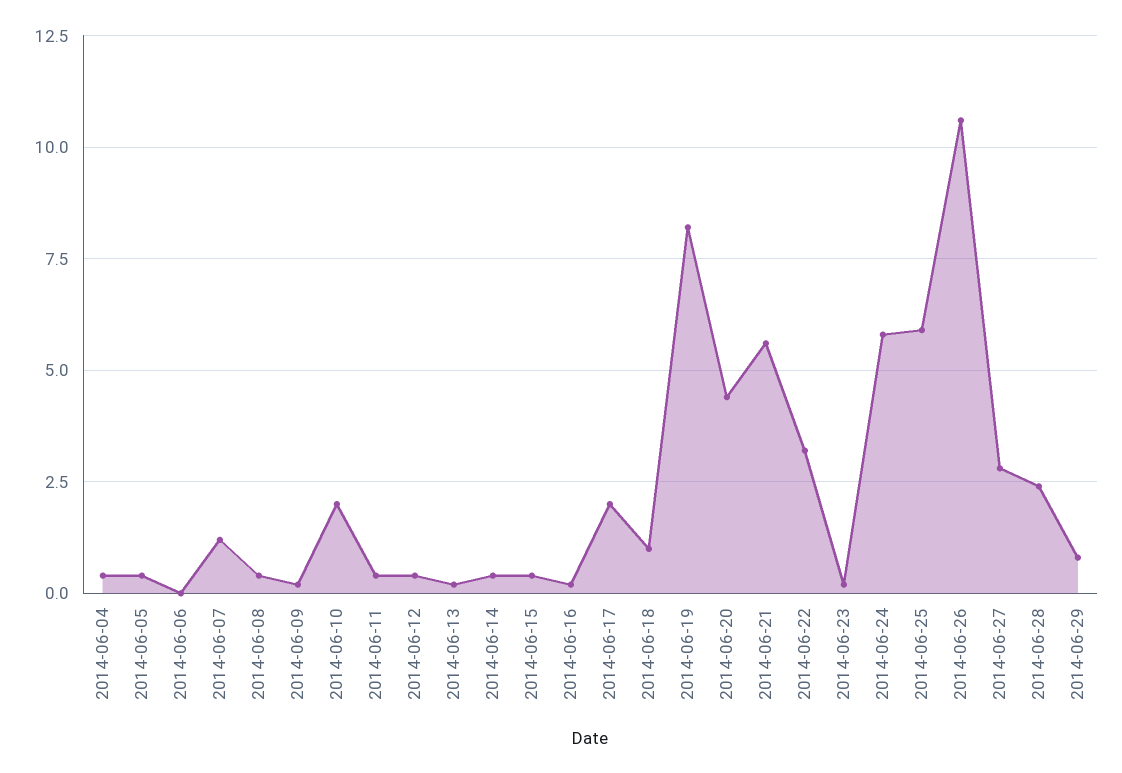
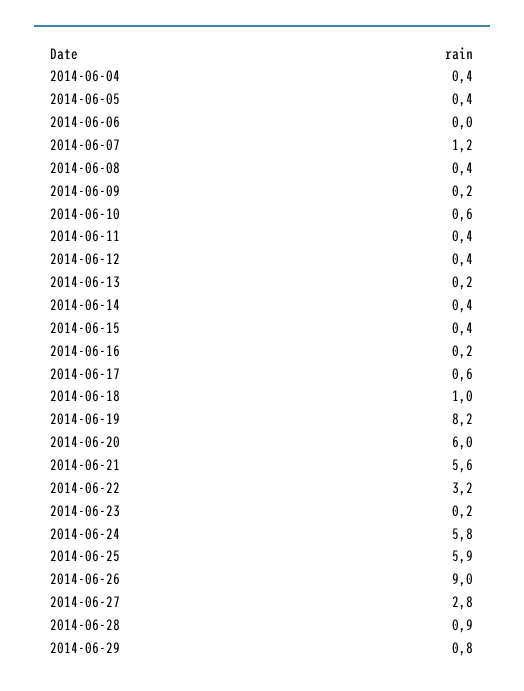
2014-06-10: 2 -> 0.6
2014-06-17: 2 -> 0.6
2014-06-20: 4.5 -> 6
2014-06-26: 10.5 -> 9
2014-06-28: 2.5 -> 0.9

